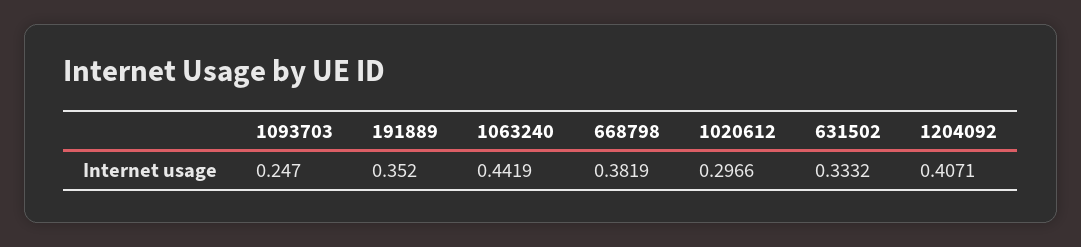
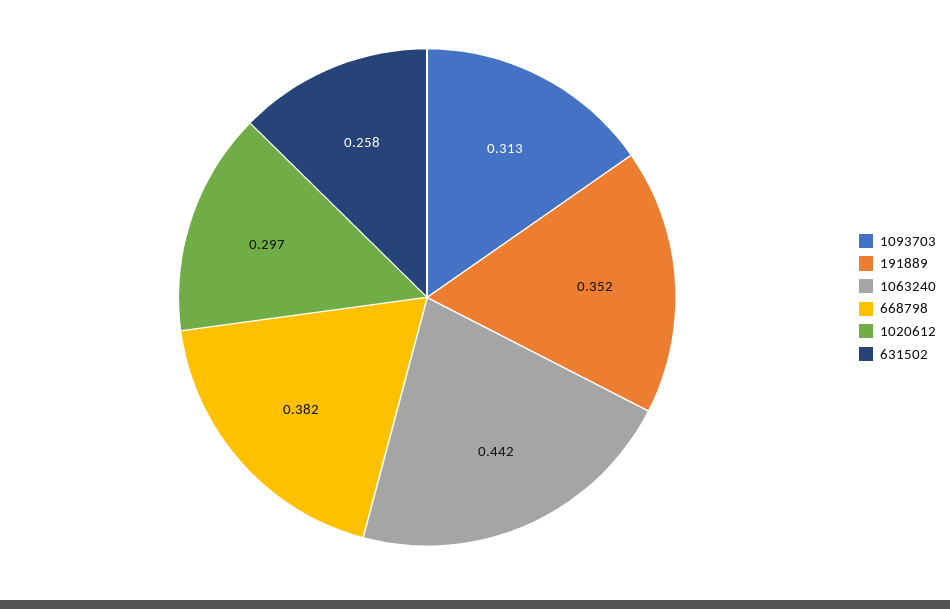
1093703: 0.247 -> 0.313
631502: 0.3332 -> 0.258
1204092: 0.4071 -> none

